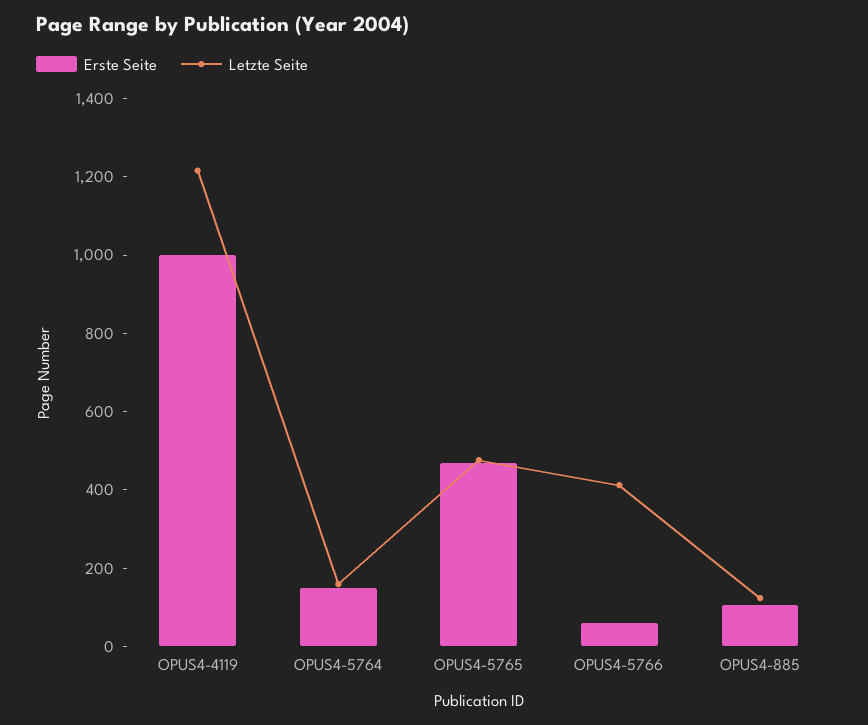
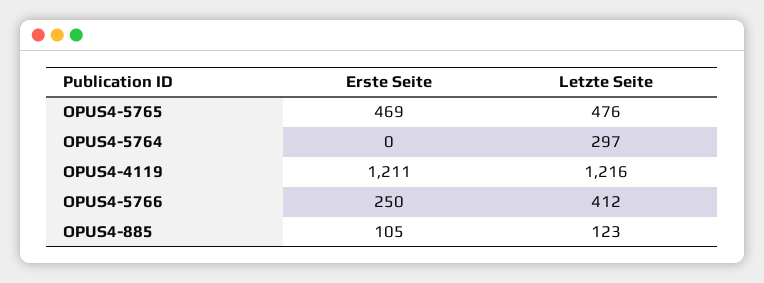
Erste Seite, OPUS4-4119: 1000 -> 1211
Erste Seite, OPUS4-5764: 150 -> 0
Letzte Seite, OPUS4-5764: 150 -> 297
Erste Seite, OPUS4-5766: 50 -> 250

